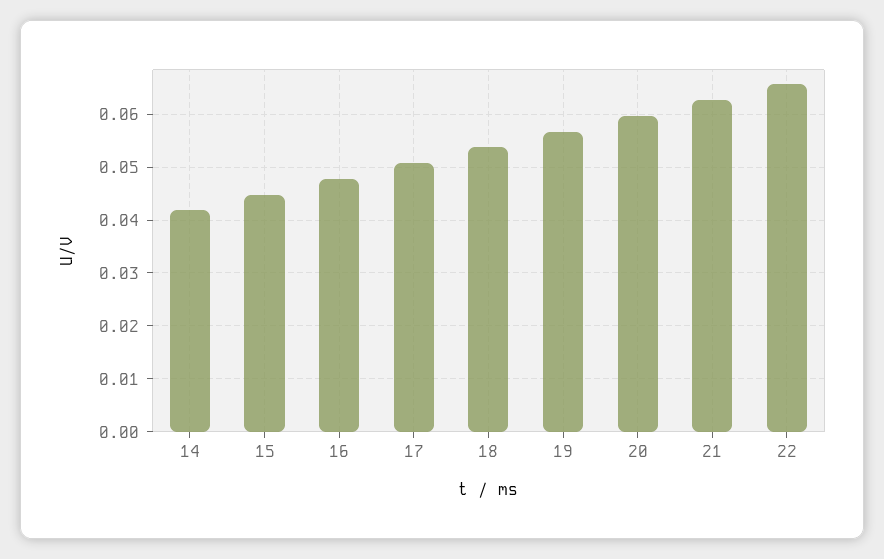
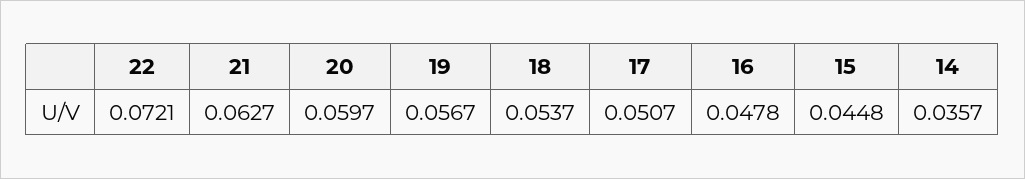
14: 0.042 -> 0.0357
22: 0.066 -> 0.0721

